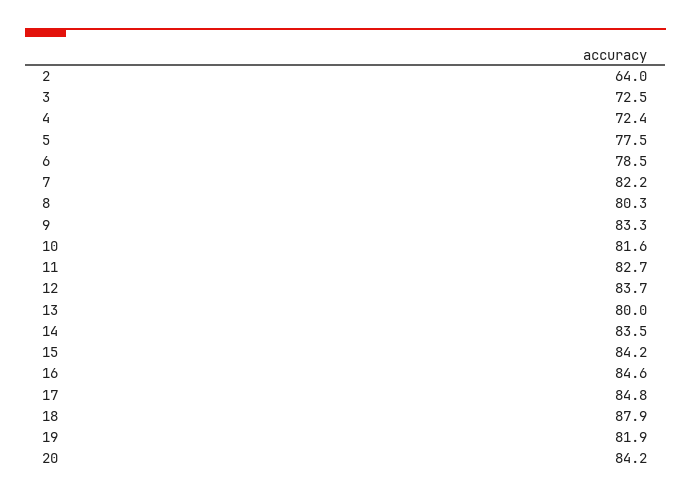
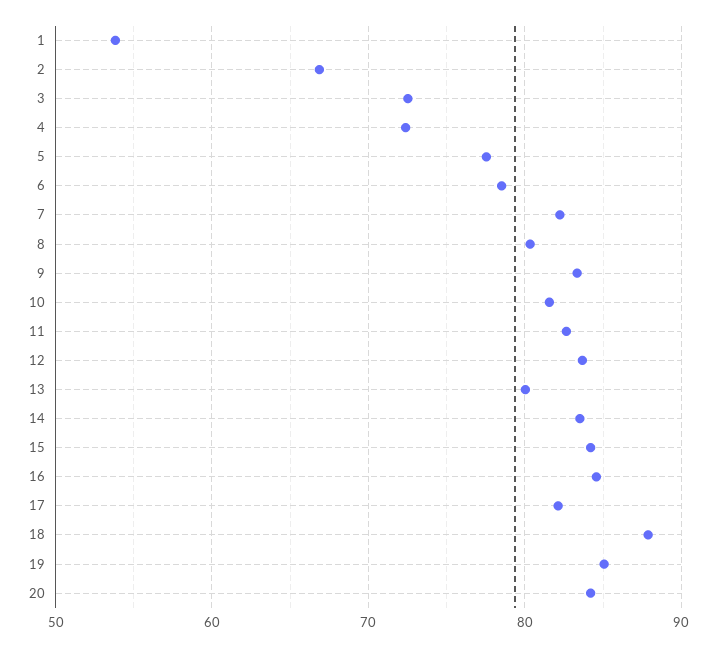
2: 64 -> 67
17: 84.8 -> 82
19: 81.9 -> 85
1: none -> 54

